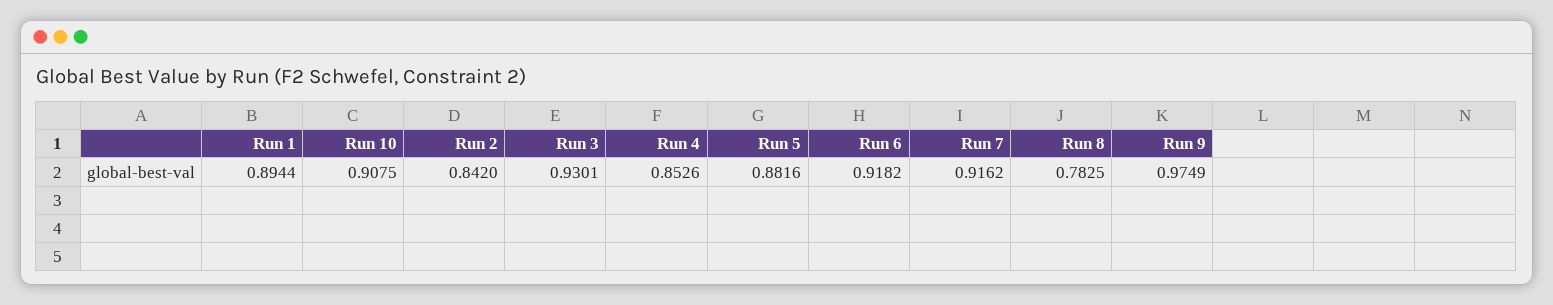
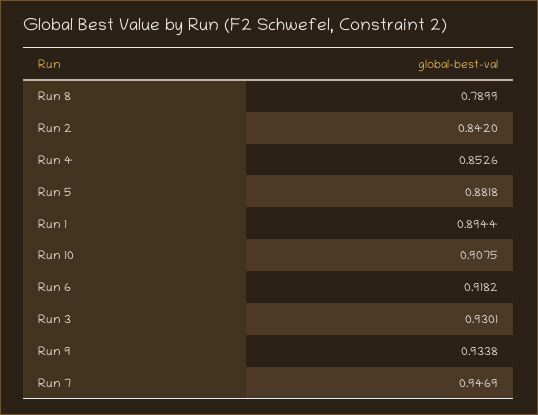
Run 5: 0.8816 -> 0.8818
Run 7: 0.9162 -> 0.9469
Run 8: 0.7825 -> 0.7899
Run 9: 0.9749 -> 0.9338

